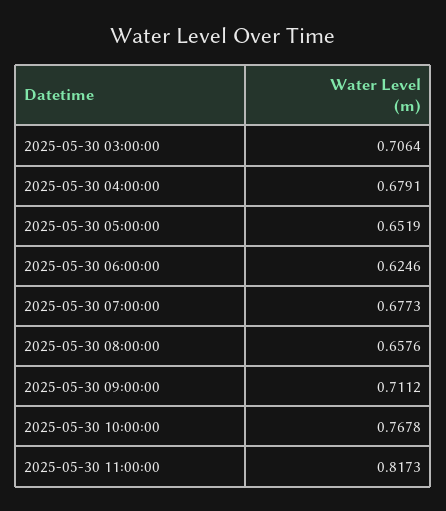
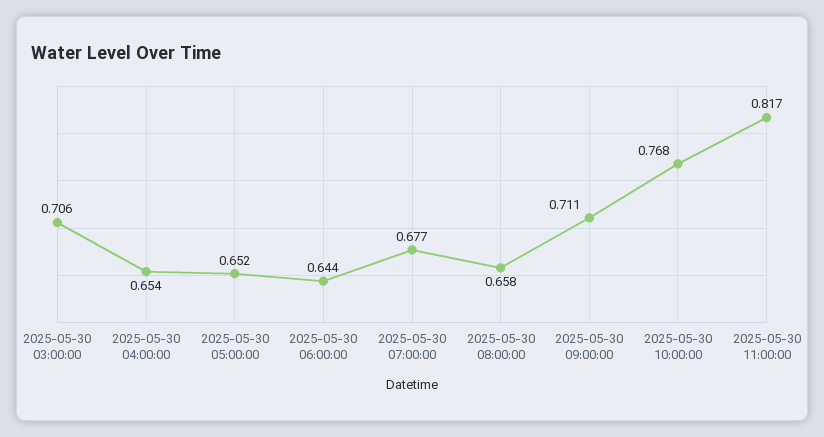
2025-05-30 04:00:00: 0.6791 -> 0.654
2025-05-30 06:00:00: 0.6246 -> 0.644

